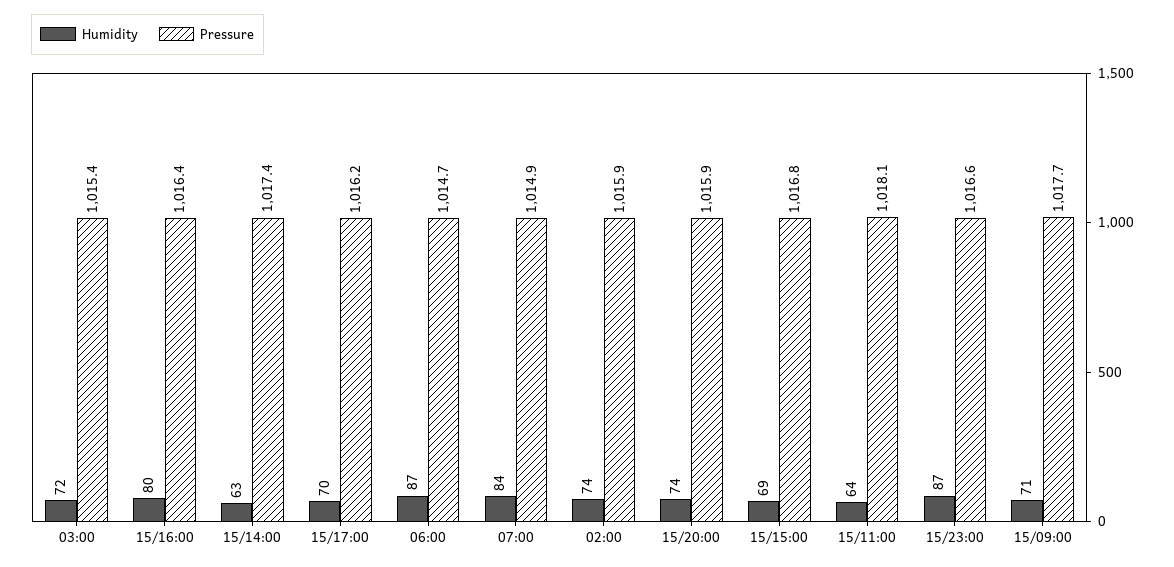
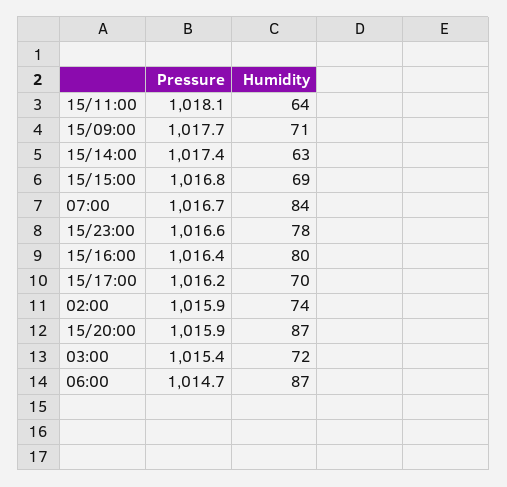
Pressure, 07:00: 1014.9 -> 1016.7
Humidity, 15/20:00: 74 -> 87
Humidity, 15/23:00: 87 -> 78

